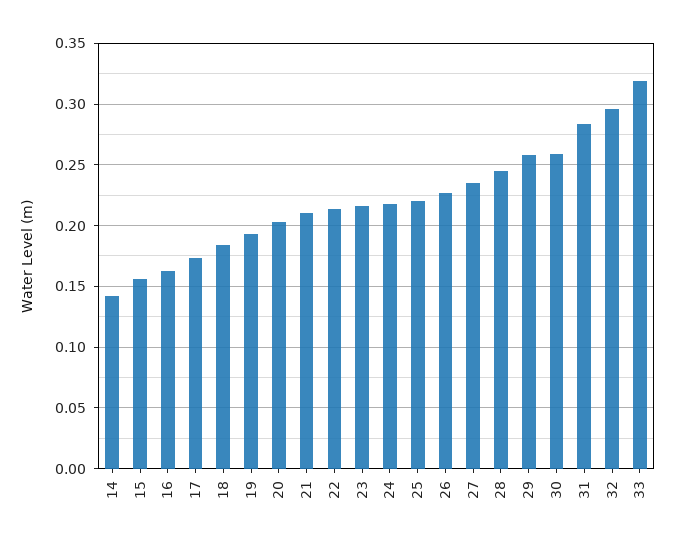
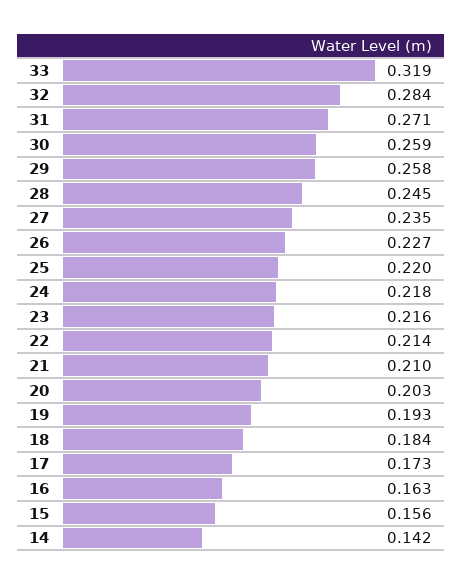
31: 0.285 -> 0.271
32: 0.295 -> 0.284

